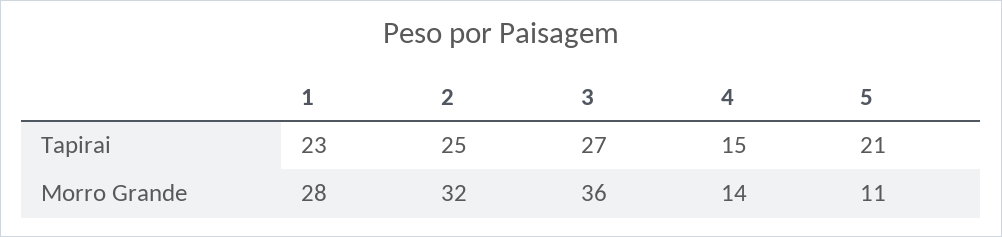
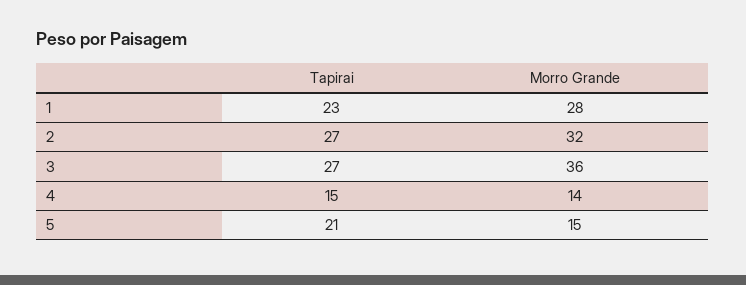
2, Tapirai: 25 -> 27
5, Morro Grande: 11 -> 15

